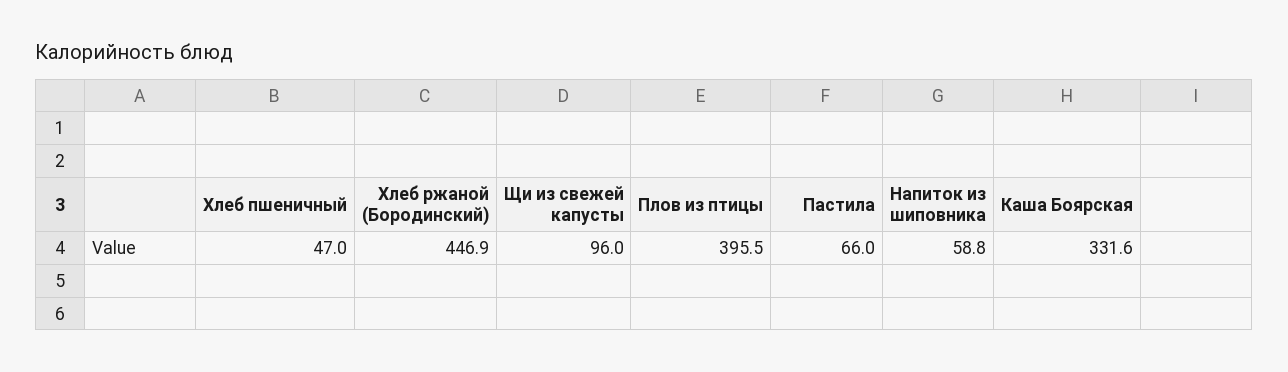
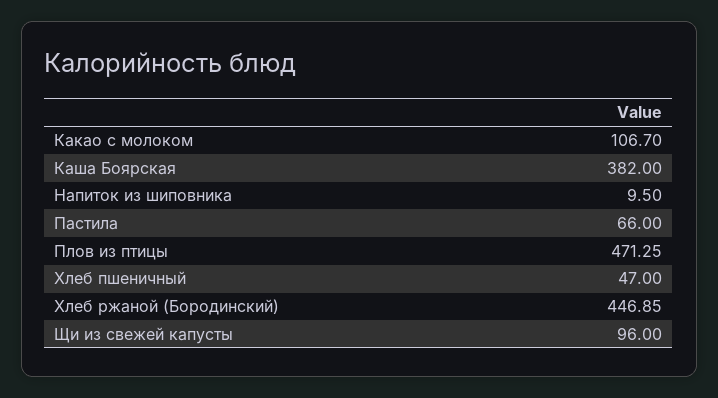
Плов из птицы: 395.5 -> 471.25
Напиток из шиповника: 58.8 -> 9.5
Каша Боярская: 331.6 -> 382
Какао с молоком: none -> 106.7

